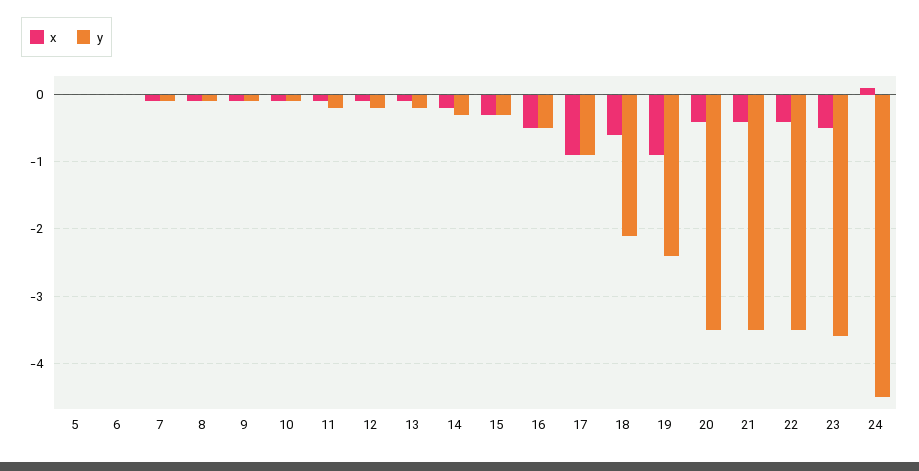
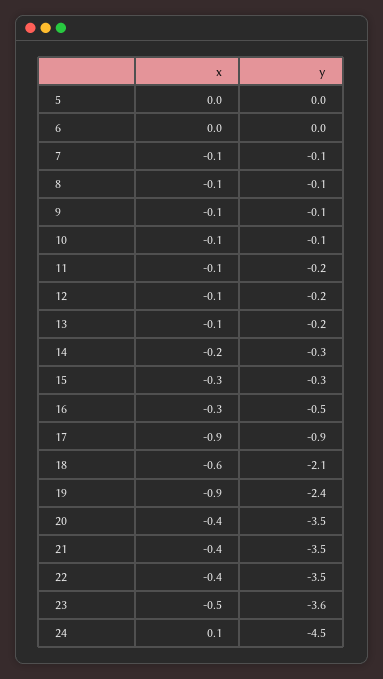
x, 16: -0.5 -> -0.3

